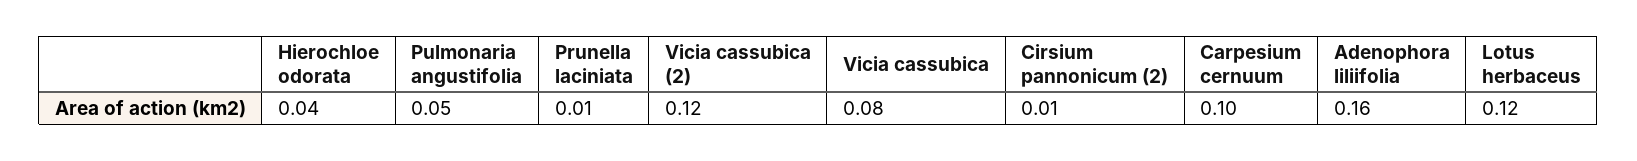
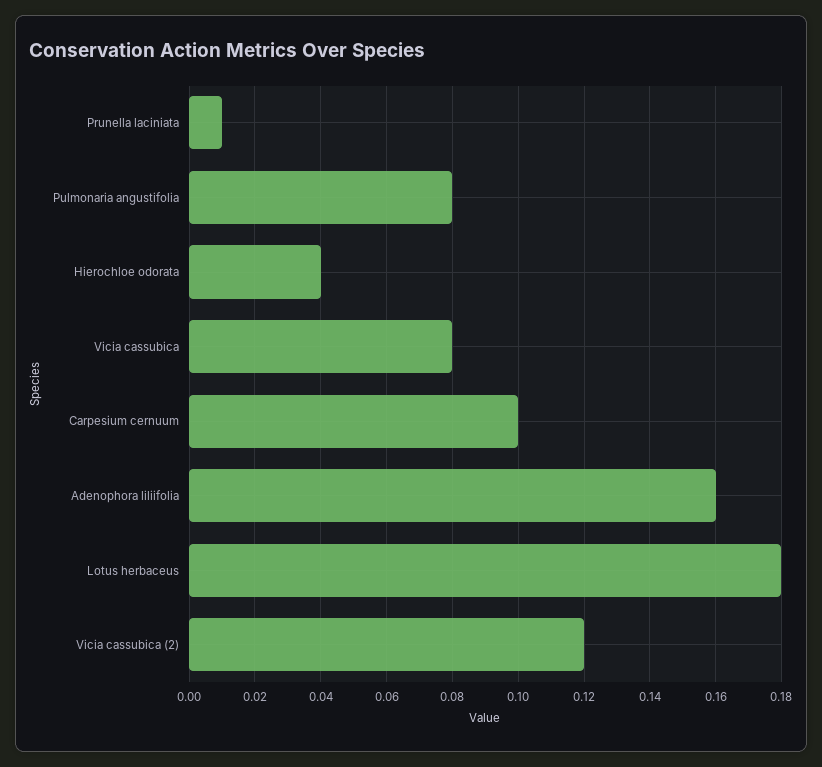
Pulmonaria angustifolia: 0.05 -> 0.08
Cirsium pannonicum (2): 0.01 -> none
Lotus herbaceus: 0.12 -> 0.18

